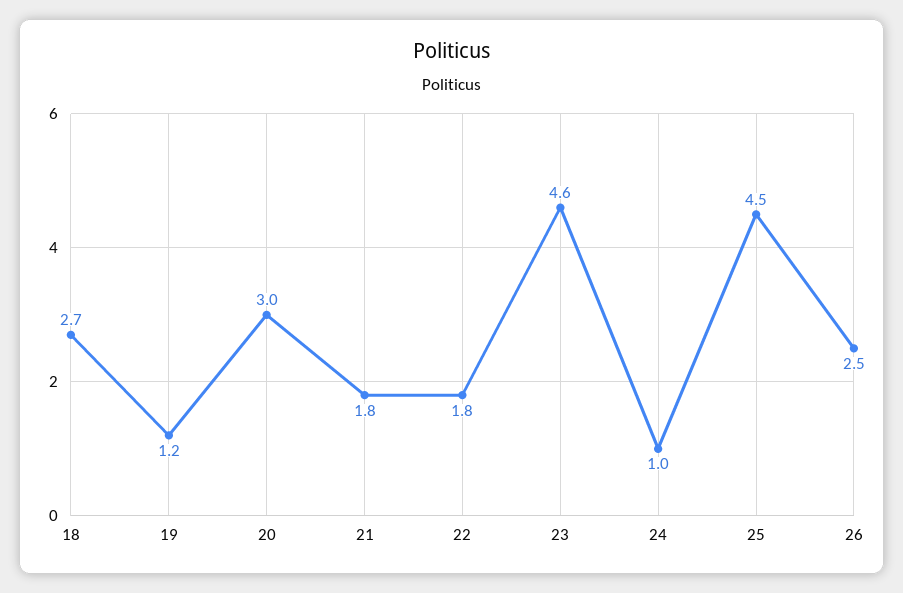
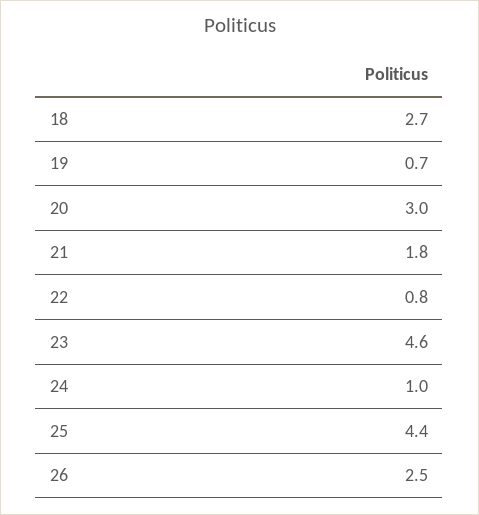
19: 1.2 -> 0.7
22: 1.8 -> 0.8
25: 4.5 -> 4.4

